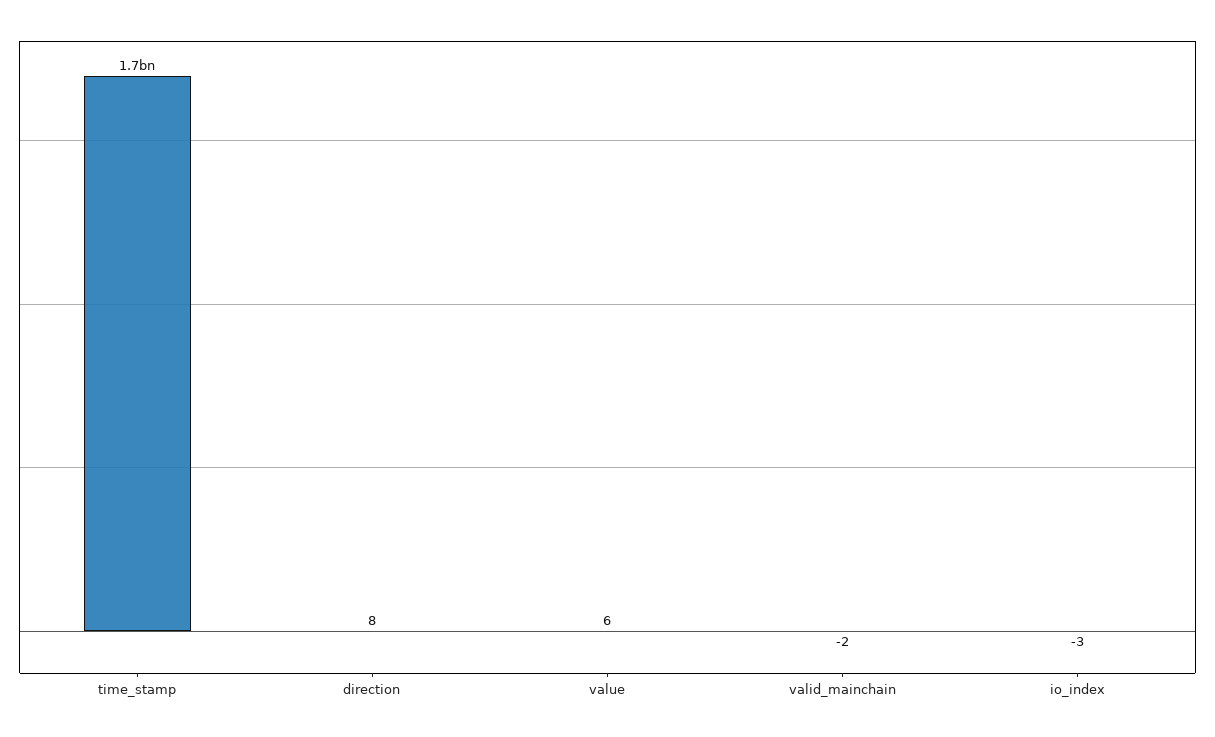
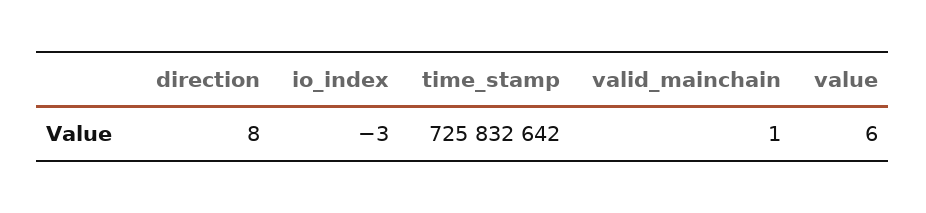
time_stamp: 1700000000 -> 725832642
valid_mainchain: -2 -> 1

